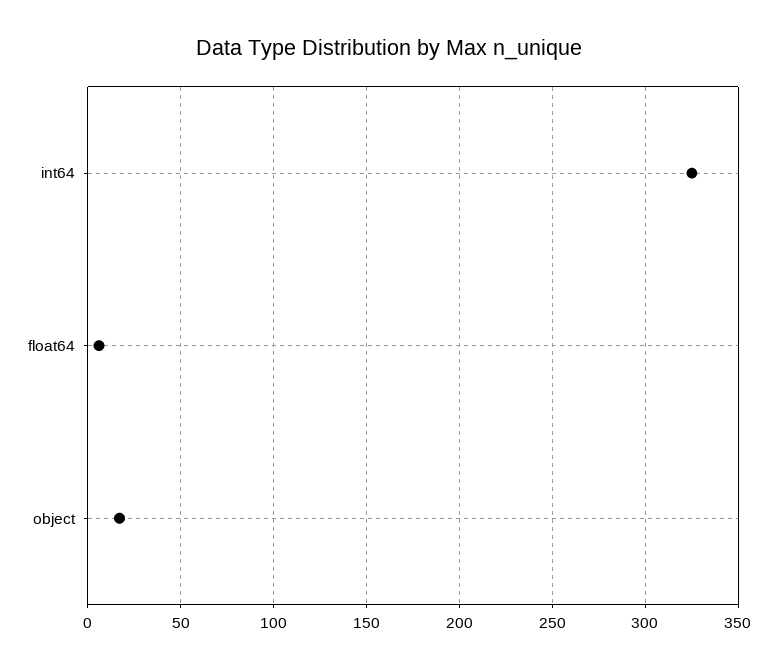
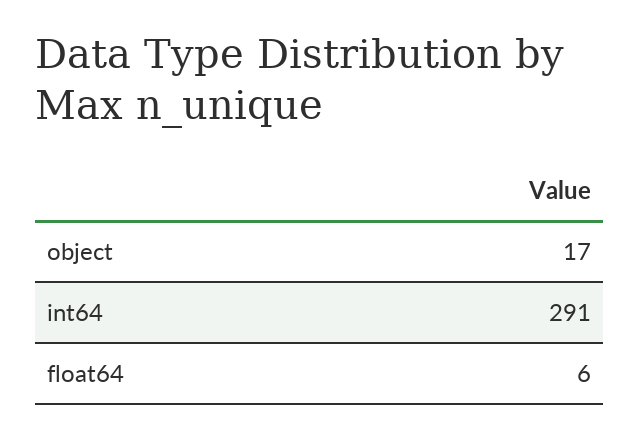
int64: 325 -> 291

